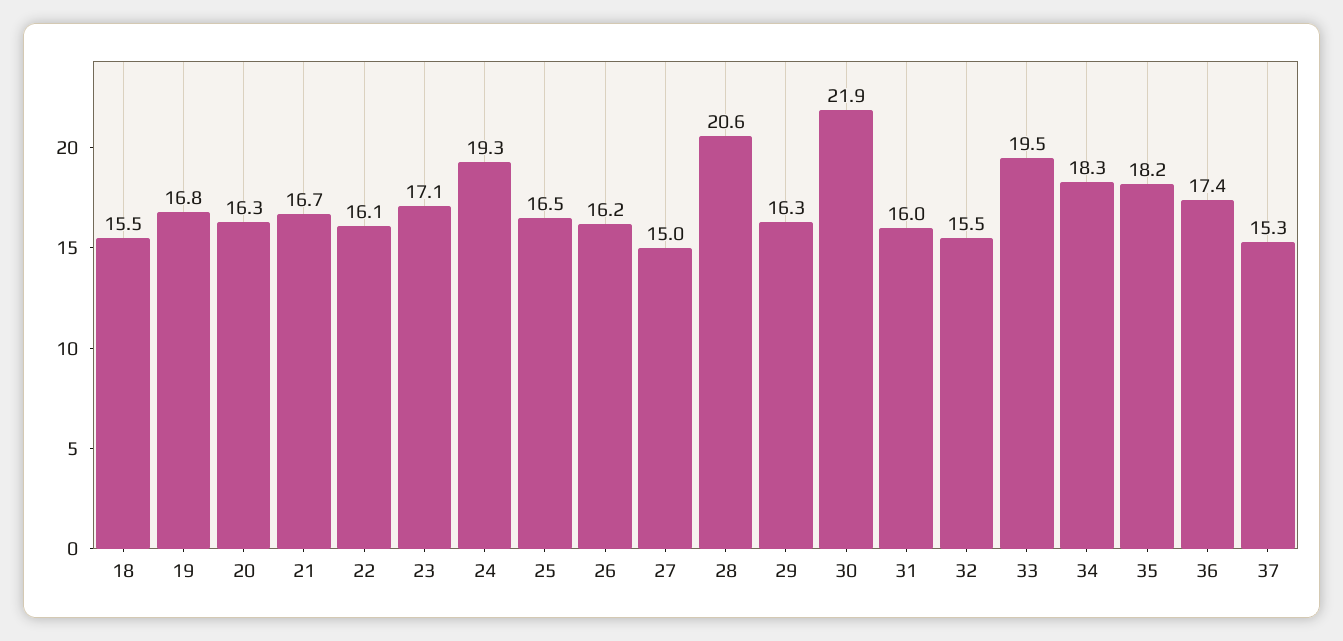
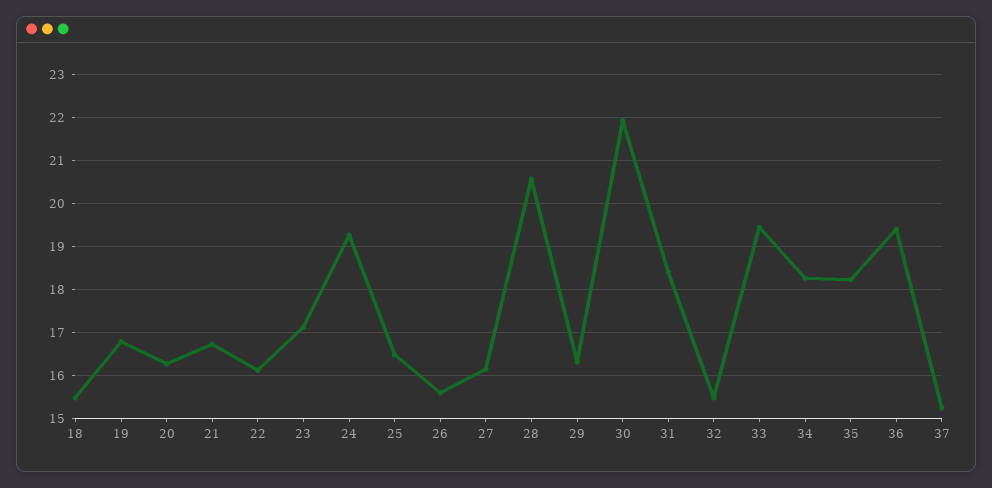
26: 16.2 -> 15.6
27: 15 -> 16.2
31: 16 -> 18.4
36: 17.4 -> 19.4

